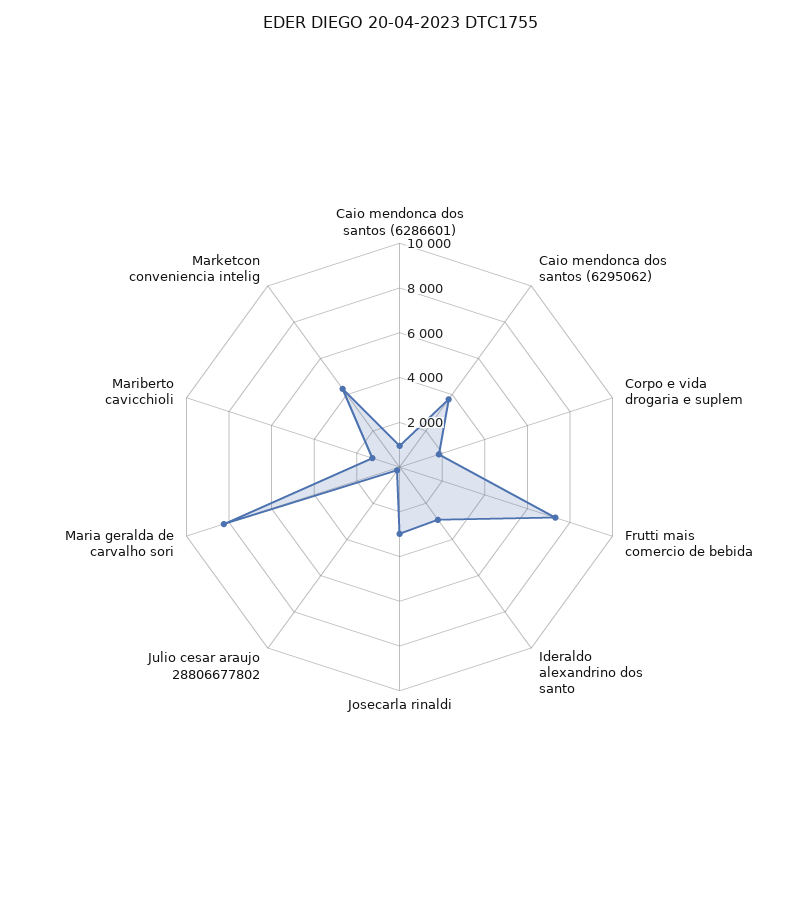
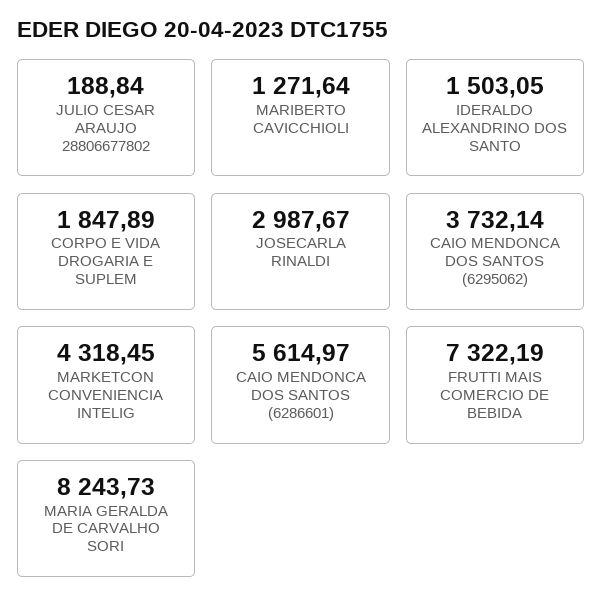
Caio mendonca dos santos (6286601): 1000 -> 5614.97
Ideraldo alexandrino dos santo: 3000 -> 1503.05

